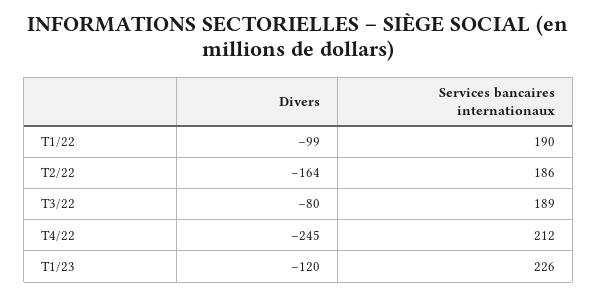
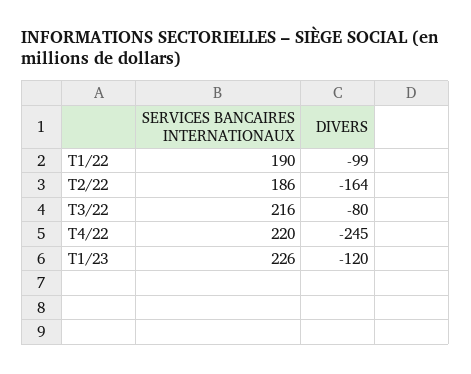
Services bancaires internationaux, T3/22: 189 -> 216
Services bancaires internationaux, T4/22: 212 -> 220

